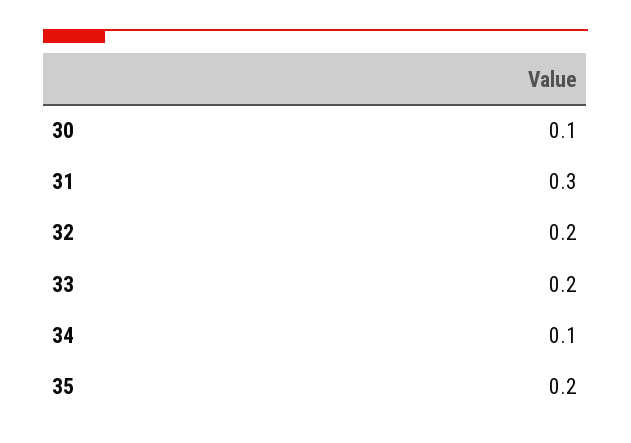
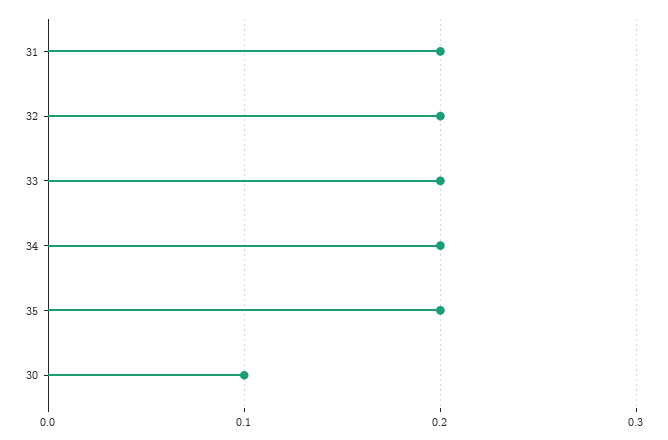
31: 0.3 -> 0.2
34: 0.1 -> 0.2

